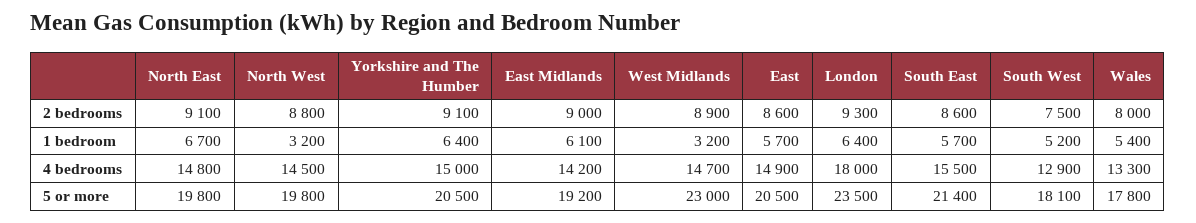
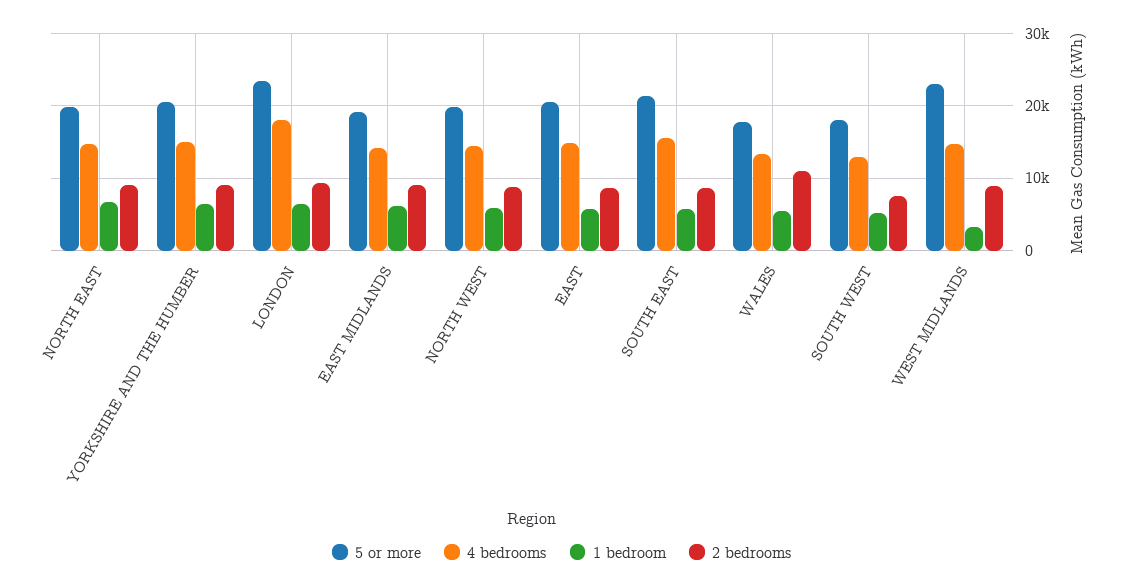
2 bedrooms, Wales: 8000 -> 11000
1 bedroom, North West: 3200 -> 6000

